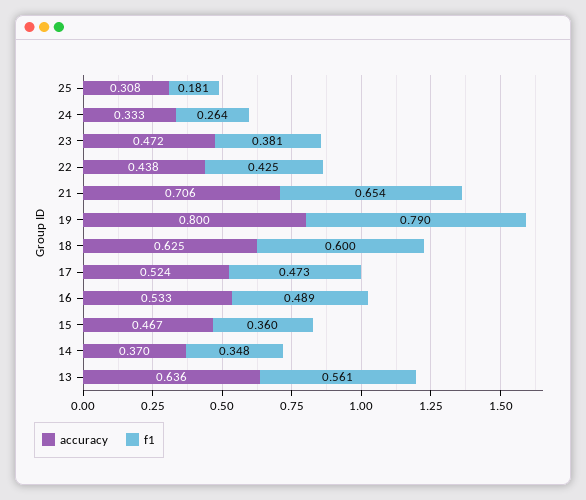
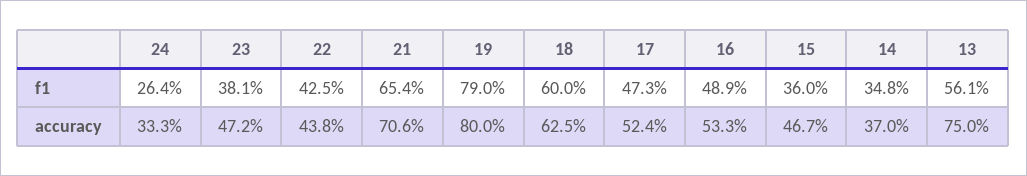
accuracy, 25: 0.308 -> none
f1, 25: 0.181 -> none
accuracy, 13: 0.636 -> 0.75

